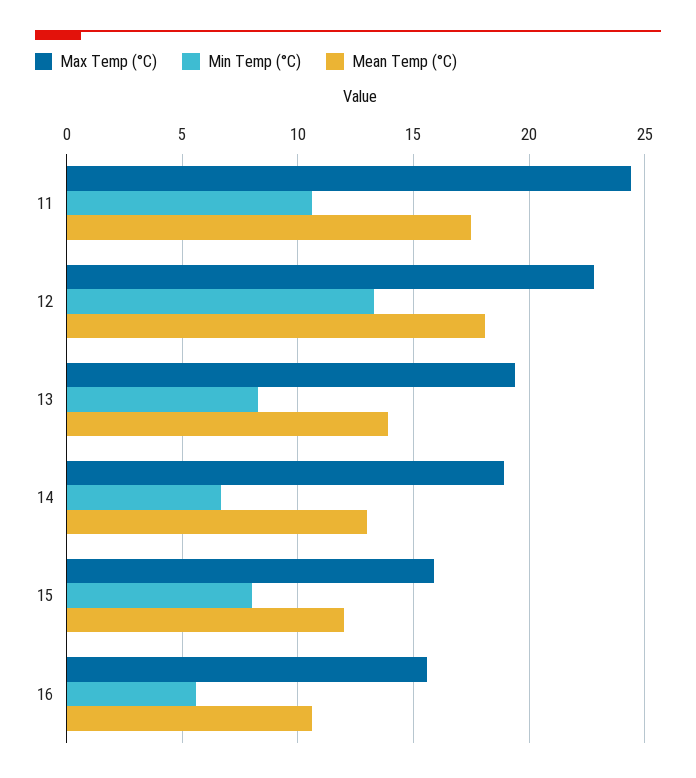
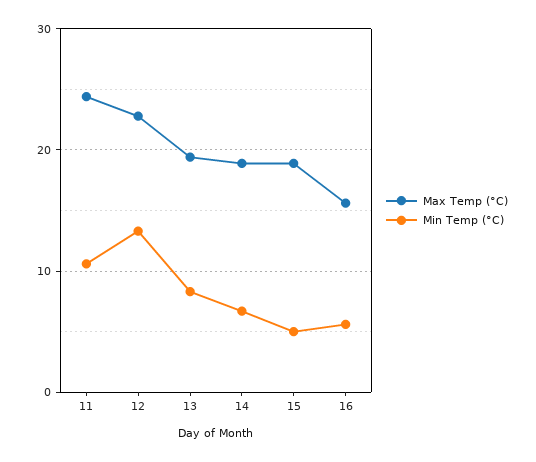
Mean Temp (°C), 11: 17.5 -> none
Mean Temp (°C), 12: 18 -> none
Mean Temp (°C), 13: 14 -> none
Mean Temp (°C), 14: 13 -> none
Max Temp (°C), 15: 16 -> 19
Min Temp (°C), 15: 8 -> 5
Mean Temp (°C), 15: 12 -> none
Mean Temp (°C), 16: 10.5 -> none

